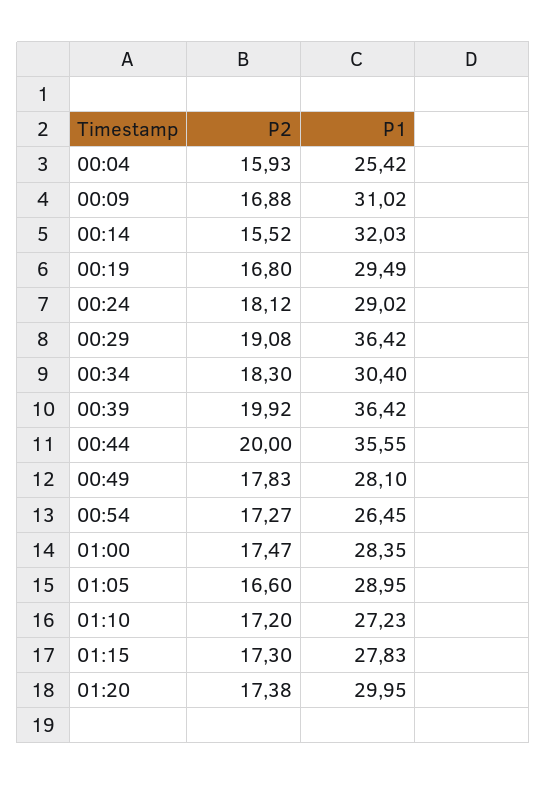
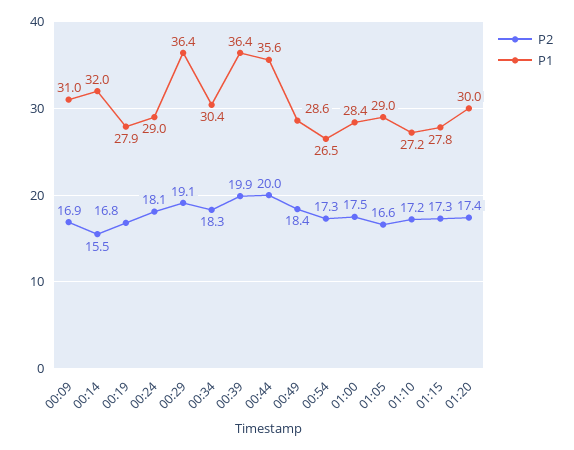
P2, 00:04: 15.93 -> none
P1, 00:04: 25.42 -> none
P1, 00:19: 29.49 -> 27.9
P2, 00:49: 17.83 -> 18.4
P1, 00:49: 28.1 -> 28.6

